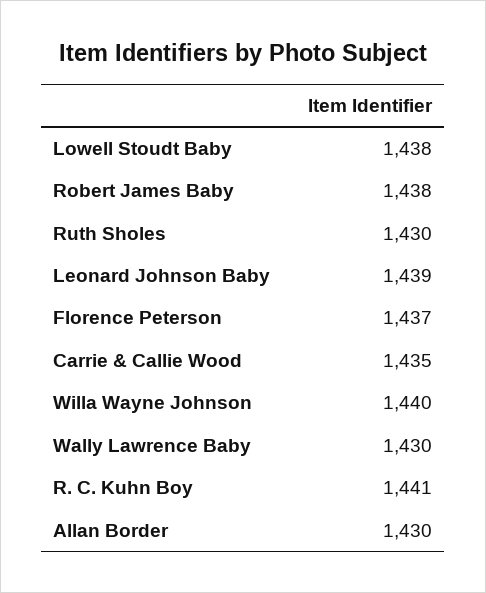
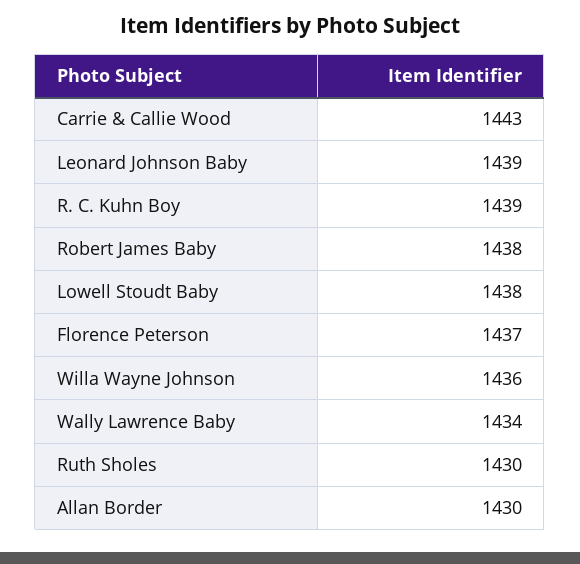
Carrie & Callie Wood: 1435 -> 1443
Willa Wayne Johnson: 1440 -> 1436
Wally Lawrence Baby: 1430 -> 1434
R. C. Kuhn Boy: 1441 -> 1439

